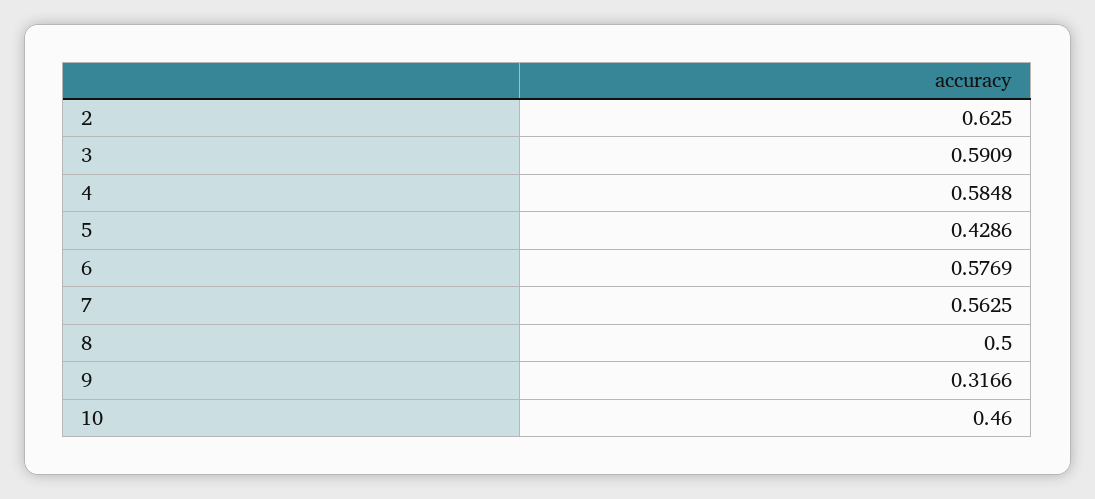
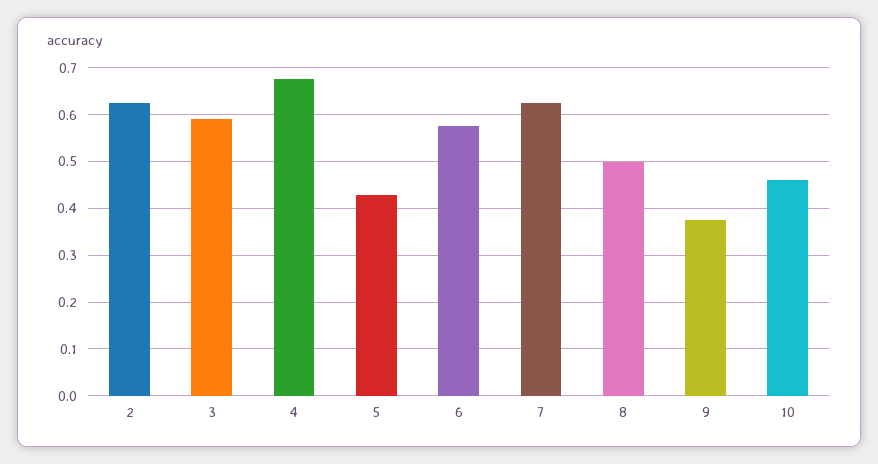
4: 0.5848 -> 0.68
7: 0.5625 -> 0.62
9: 0.3166 -> 0.38

